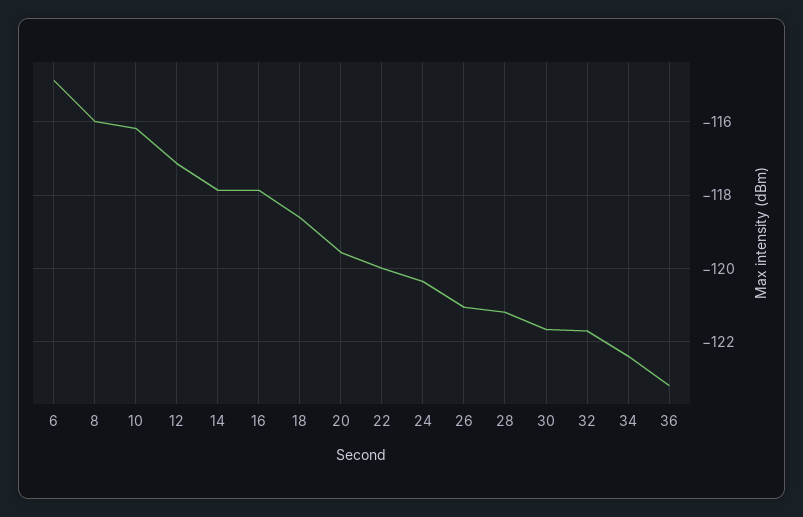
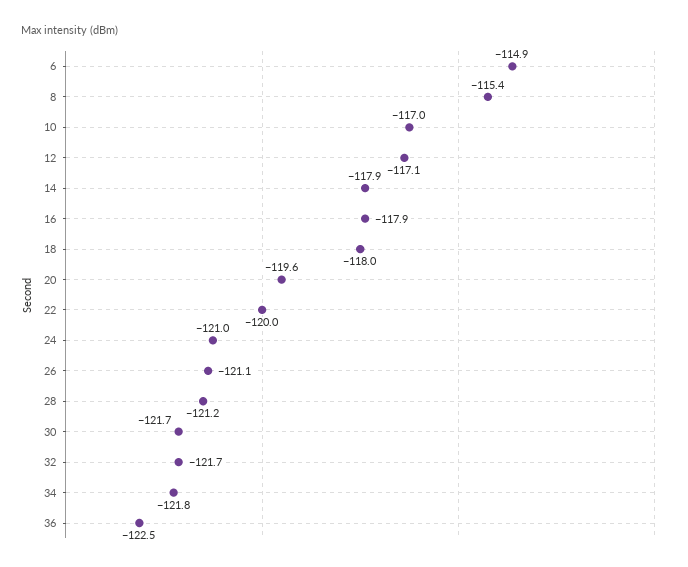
8: -116 -> -115.4
10: -116.2 -> -117
18: -118.6 -> -118
24: -120.4 -> -121
34: -122.4 -> -121.8
36: -123.2 -> -122.5

